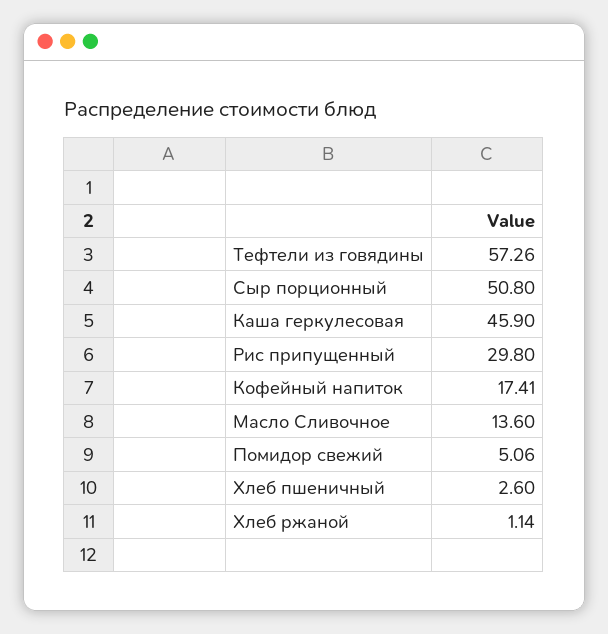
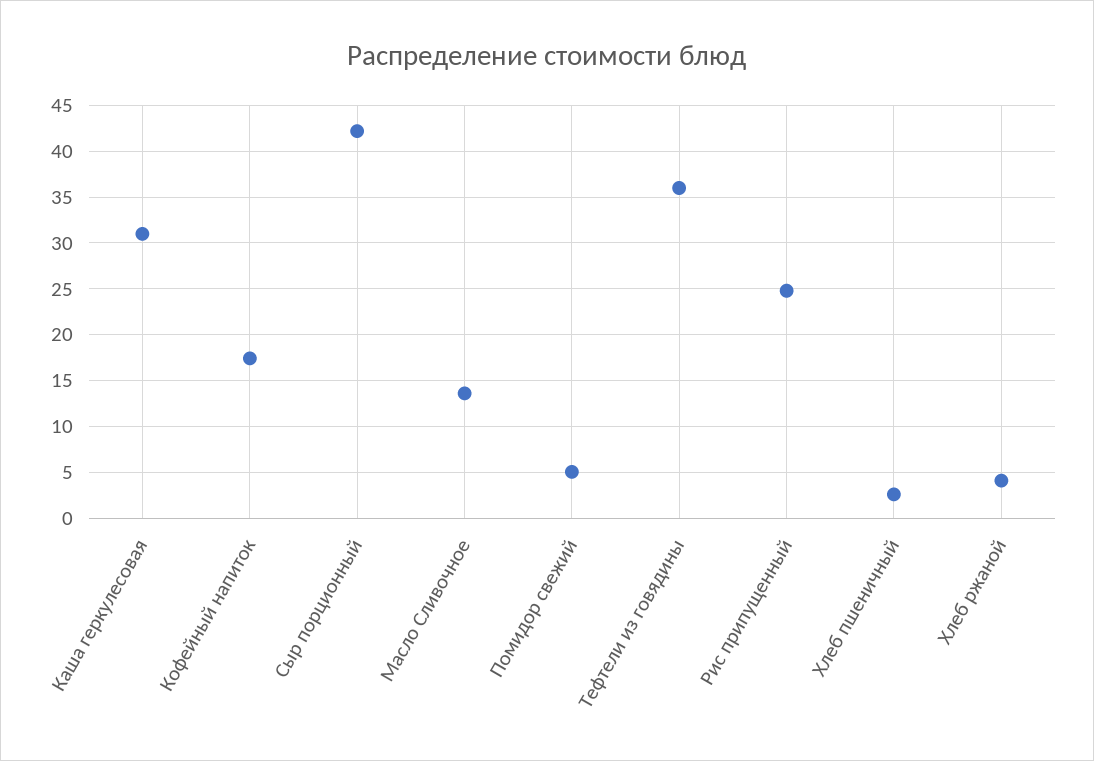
Тефтели из говядины: 57.26 -> 36
Сыр порционный: 50.8 -> 42
Каша геркулесовая: 45.9 -> 31
Рис припущенный: 29.8 -> 25
Хлеб ржаной: 1.14 -> 4

